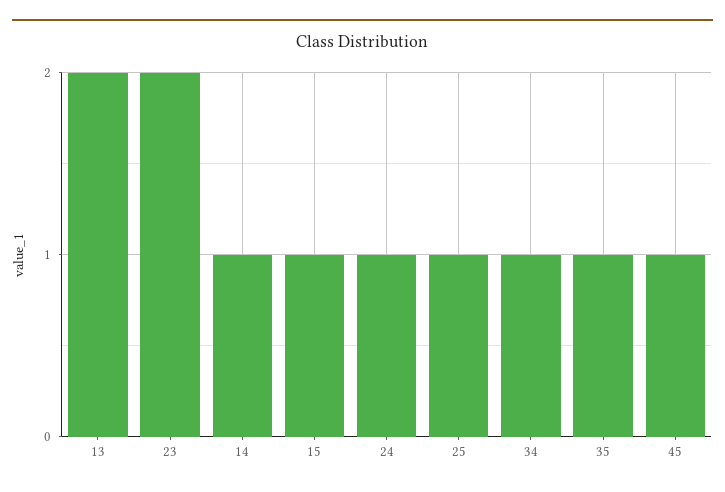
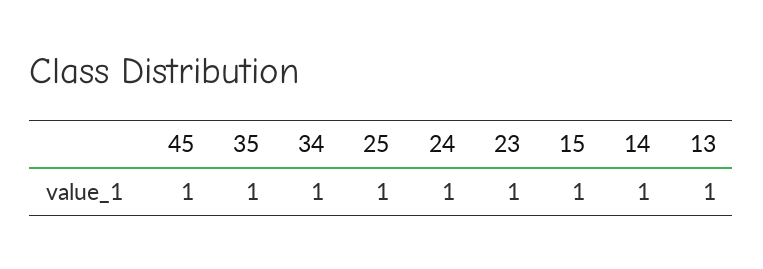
13: 2 -> 1
23: 2 -> 1

